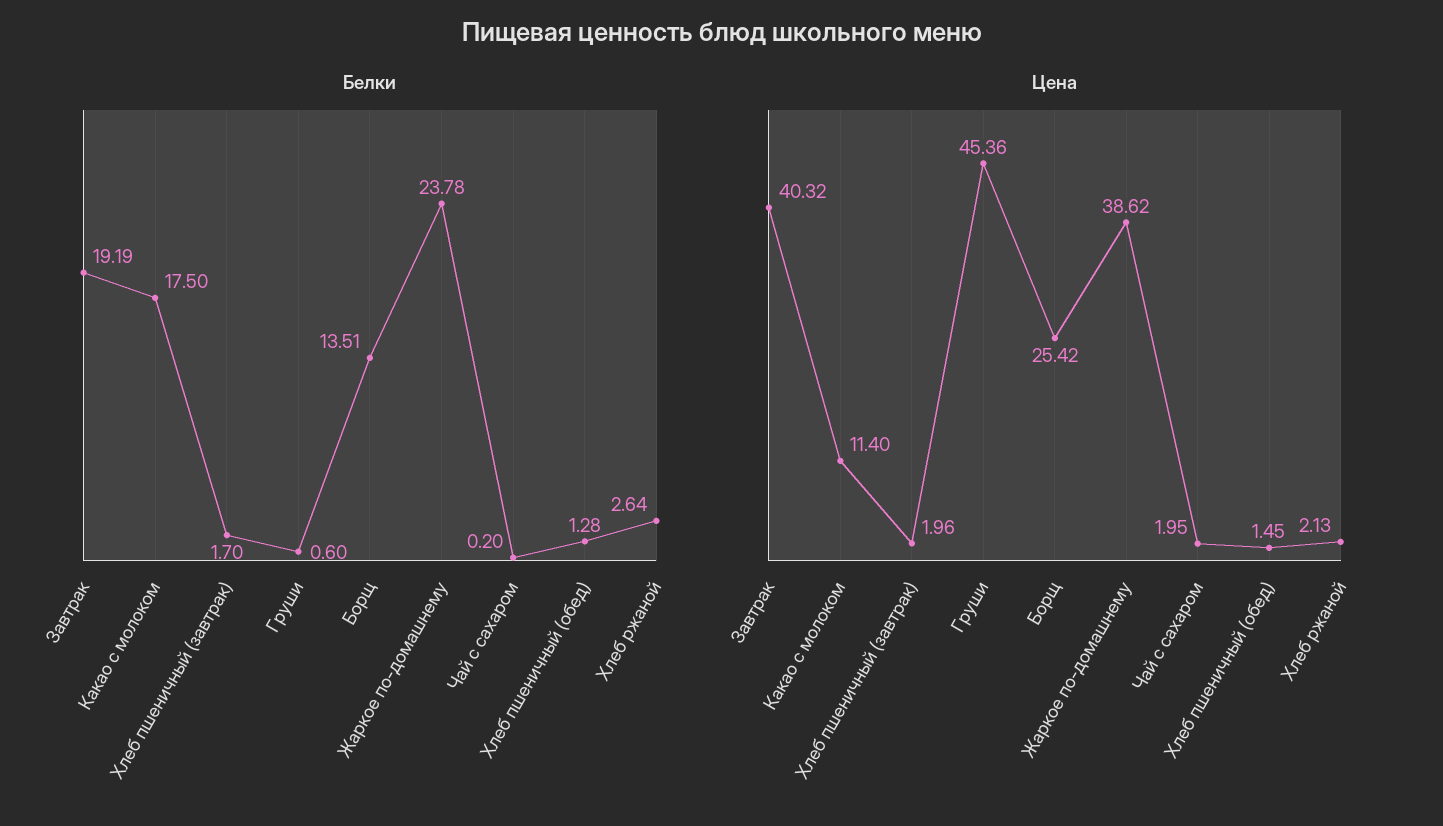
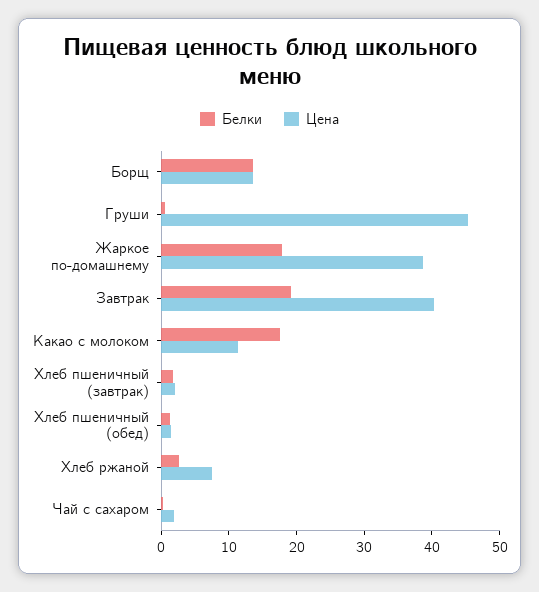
Белки, Жаркое по-домашнему: 23.78 -> 18
Цена, Борщ: 25.42 -> 14
Цена, Хлеб ржаной: 2.13 -> 8

